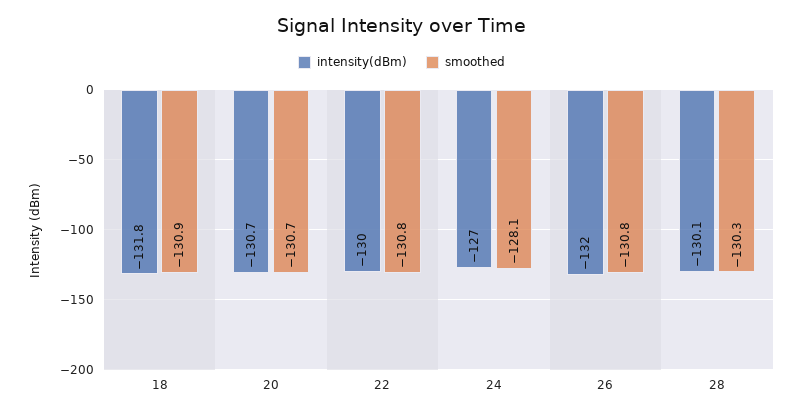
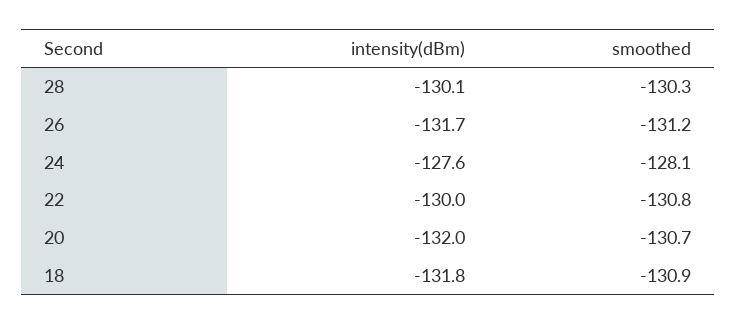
intensity(dBm), 20: -130.7 -> -132
intensity(dBm), 24: -127 -> -127.6
intensity(dBm), 26: -132 -> -131.7
smoothed, 26: -130.8 -> -131.2

